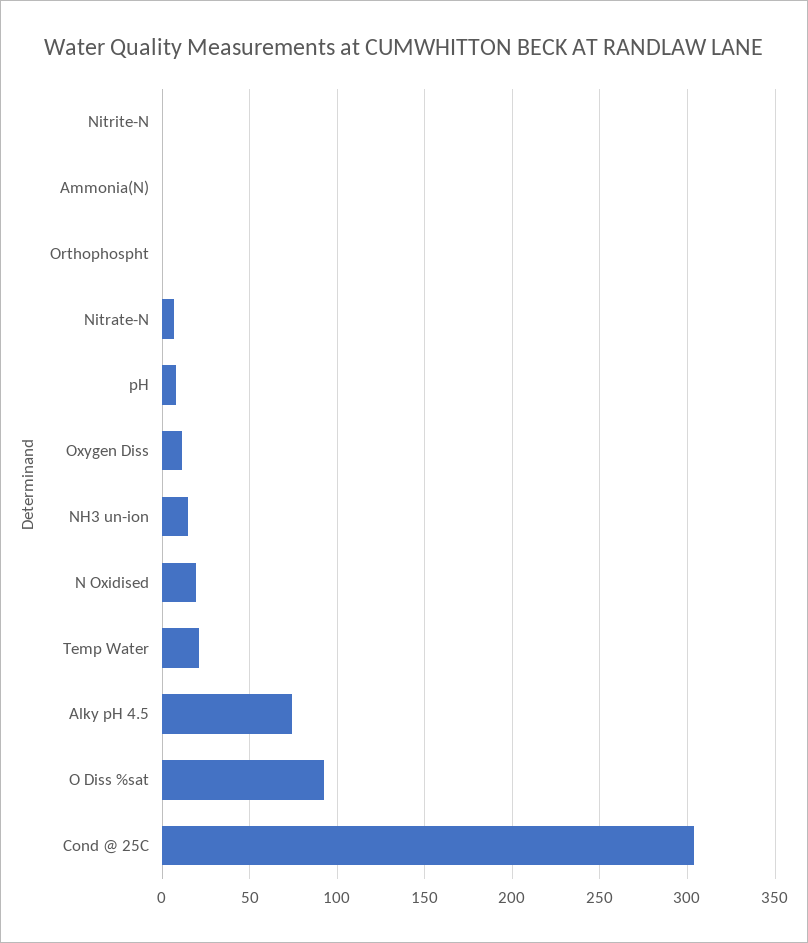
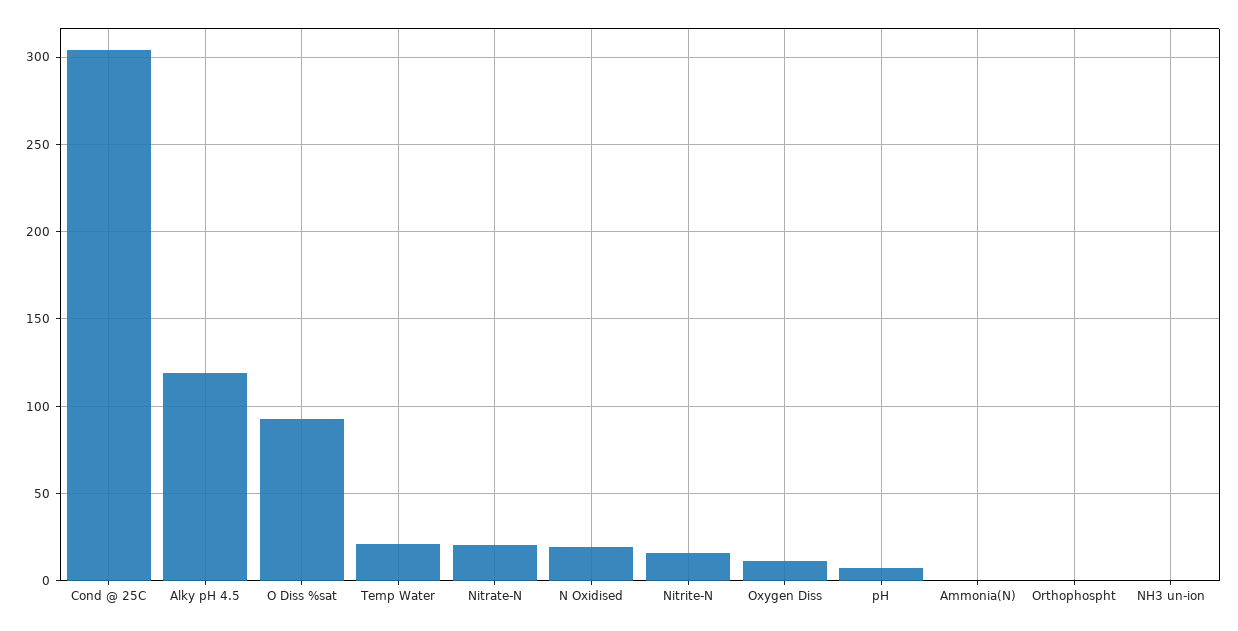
Nitrite-N: 0 -> 15
Nitrate-N: 5 -> 20
NH3 un-ion: 15 -> 0
Alky pH 4.5: 75 -> 120

